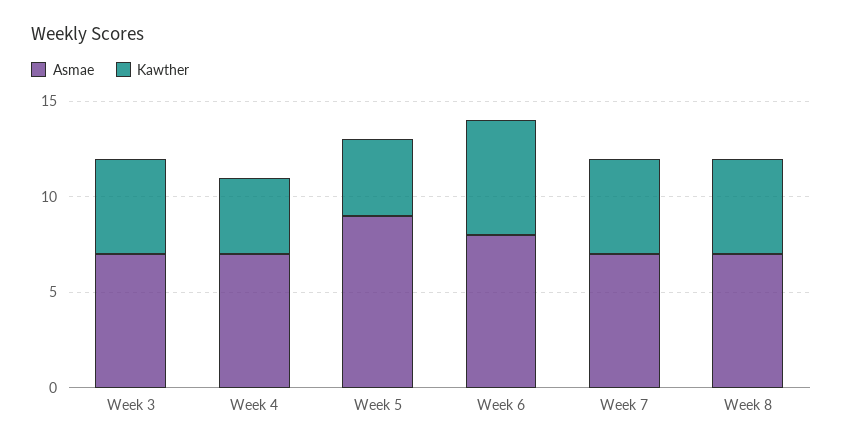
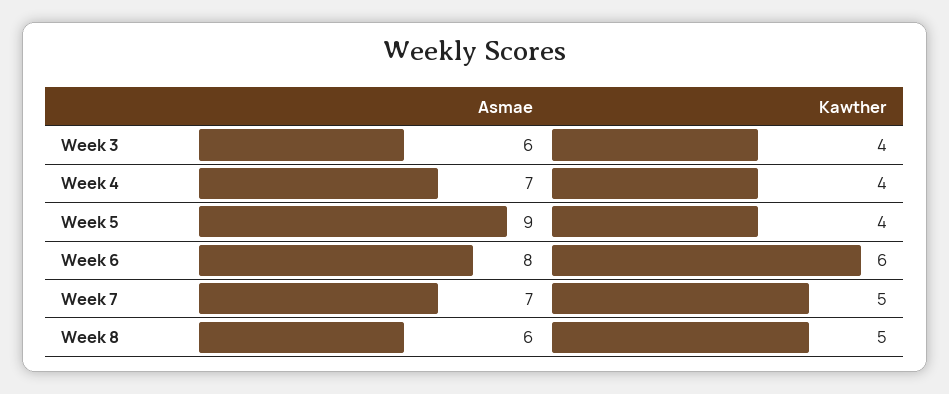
Asmae, Week 3: 7 -> 6
Kawther, Week 3: 5 -> 4
Asmae, Week 8: 7 -> 6

